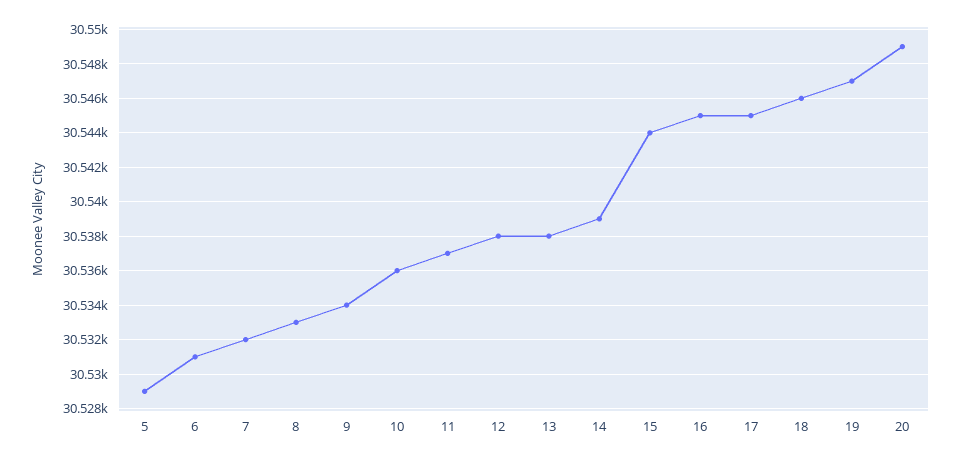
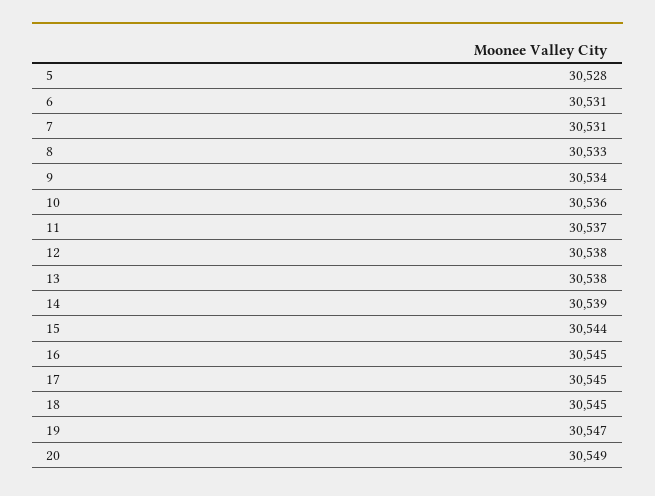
5: 30529 -> 30528
7: 30532 -> 30531
18: 30546 -> 30545

